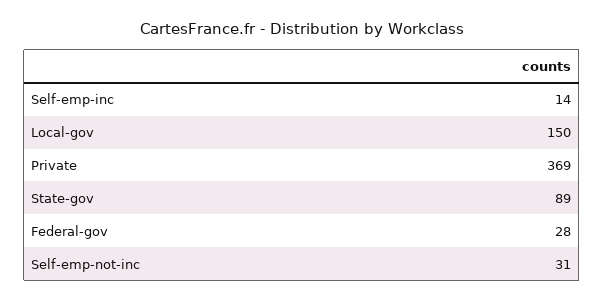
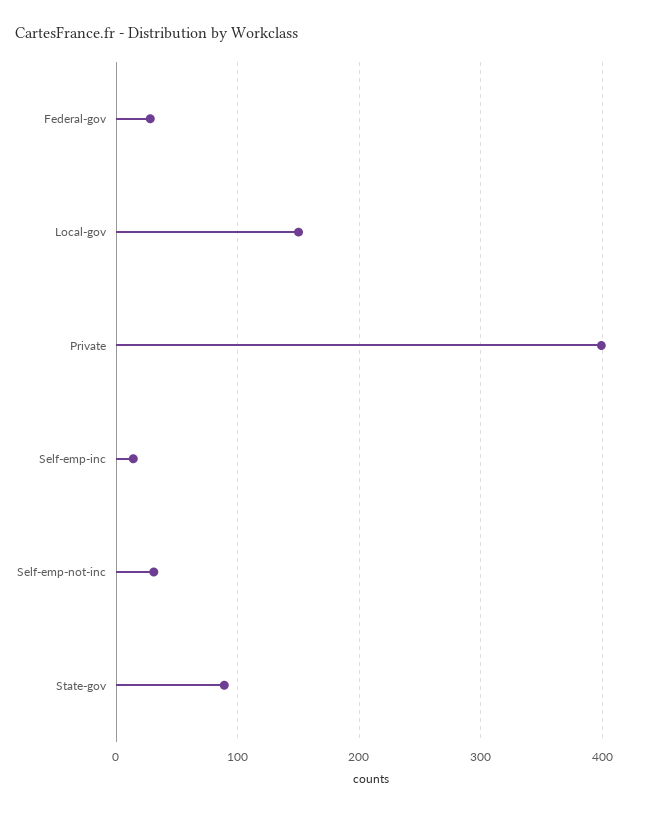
Private: 369 -> 400

